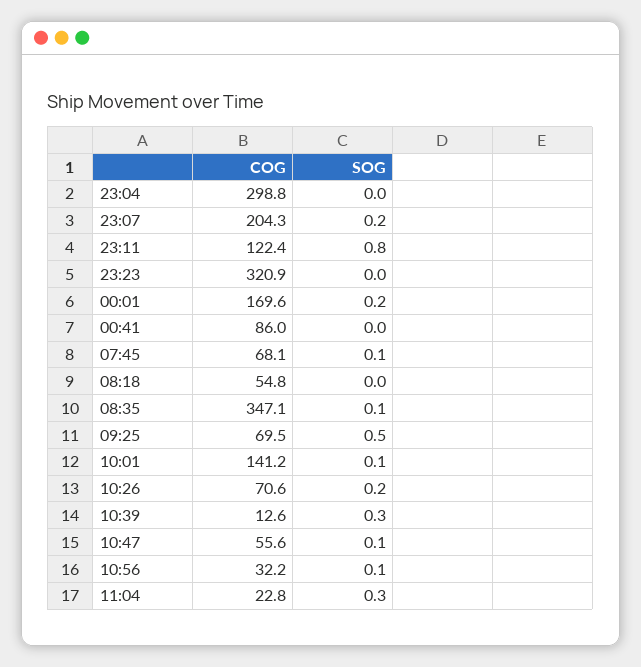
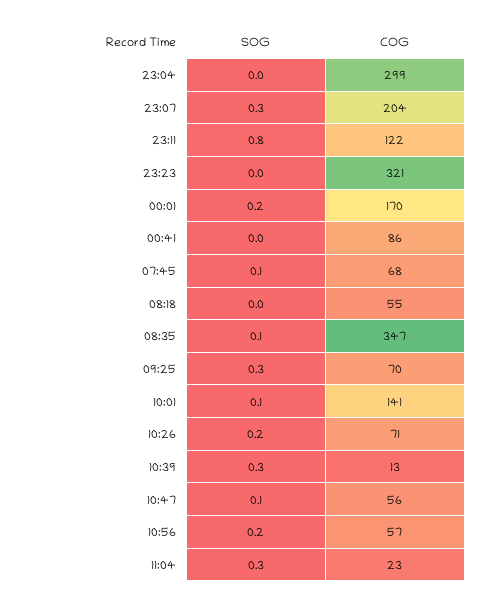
SOG, 23:07: 0.2 -> 0.3
SOG, 09:25: 0.5 -> 0.3
COG, 10:56: 32.2 -> 57
SOG, 10:56: 0.1 -> 0.2

